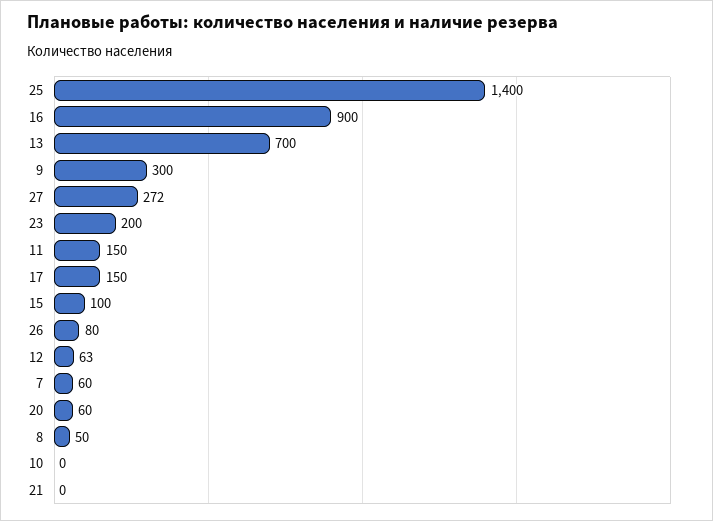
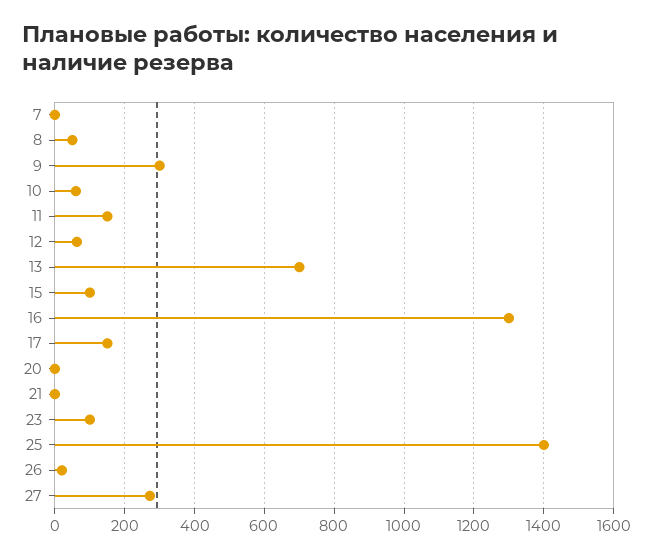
16: 900 -> 1300
23: 200 -> 100
26: 80 -> 20
7: 60 -> 0
20: 60 -> 0
10: 0 -> 60

